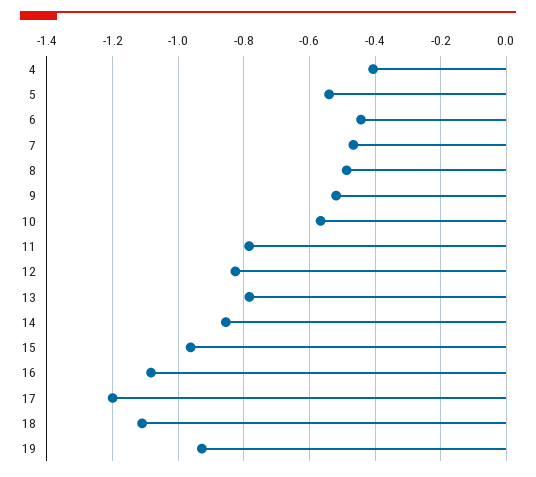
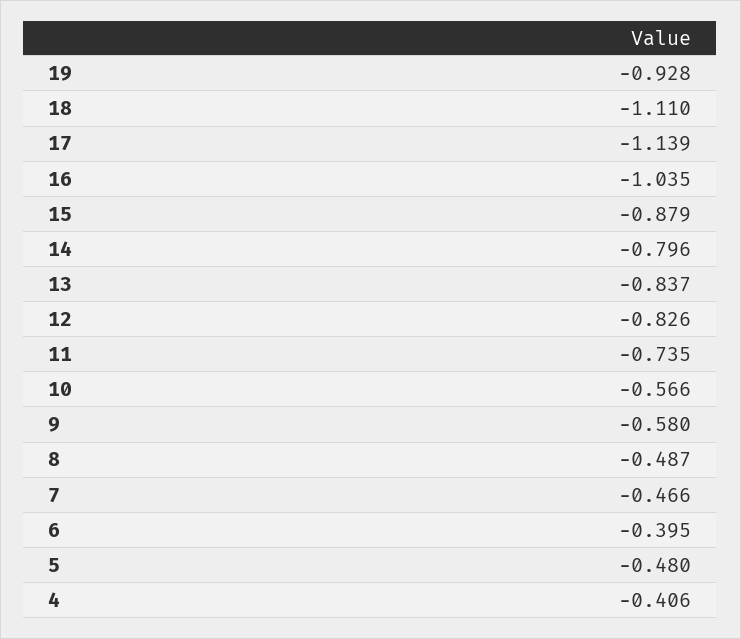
5: -0.54 -> -0.48
6: -0.44 -> -0.395
9: -0.52 -> -0.58
11: -0.78 -> -0.735
13: -0.78 -> -0.837
14: -0.86 -> -0.796
15: -0.96 -> -0.879
16: -1.08 -> -1.035
17: -1.2 -> -1.139

